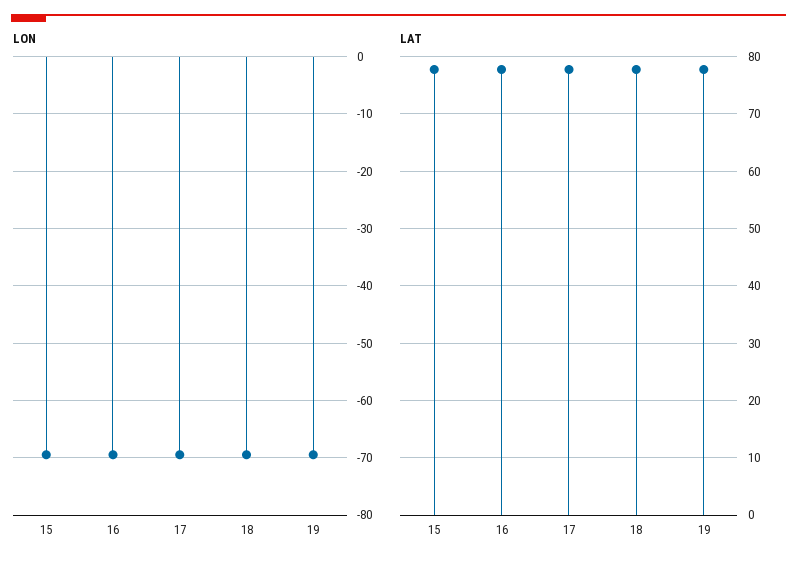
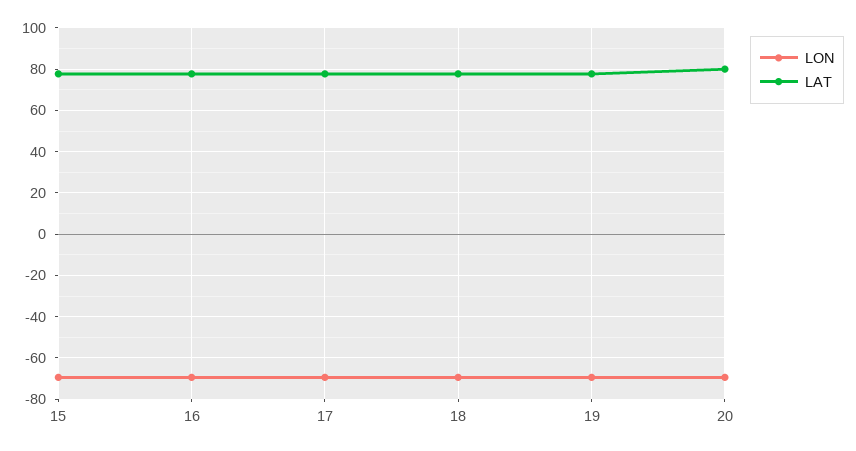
LON, 20: none -> -70
LAT, 20: none -> 80

